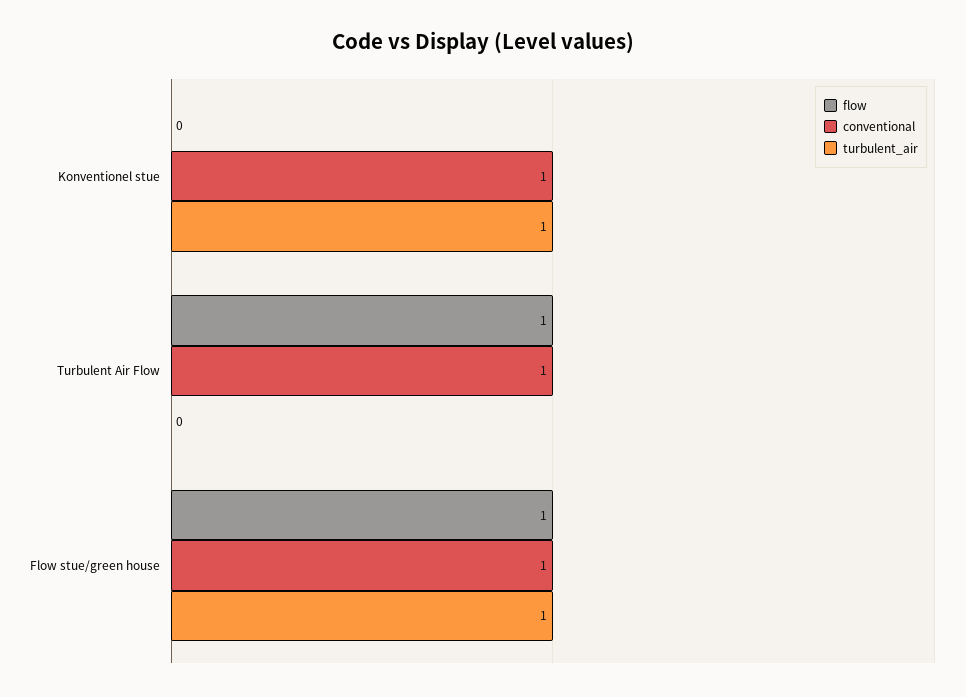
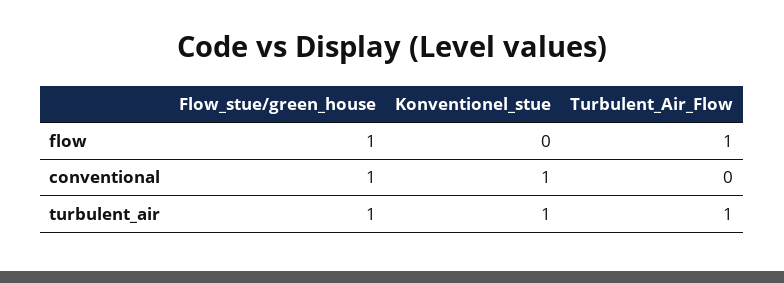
conventional, Turbulent Air Flow: 1 -> 0
turbulent_air, Turbulent Air Flow: 0 -> 1

